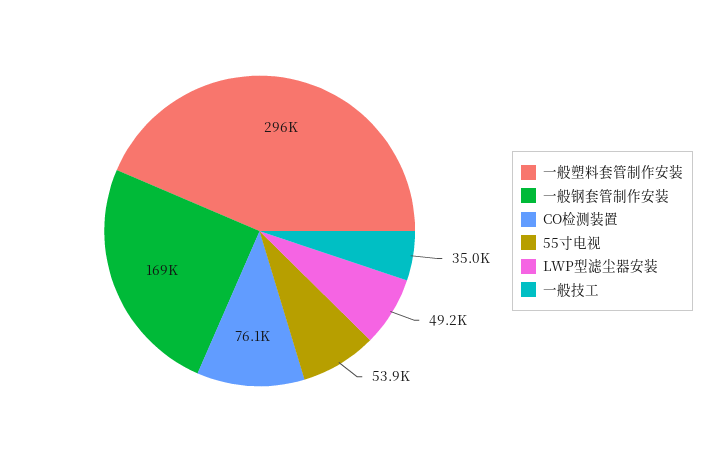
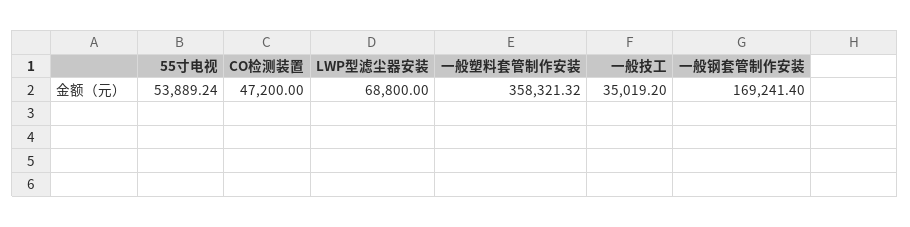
一般塑料套管制作安装: 296000 -> 358321.32
CO检测装置: 76100 -> 47200
LWP型滤尘器安装: 49200 -> 68800

